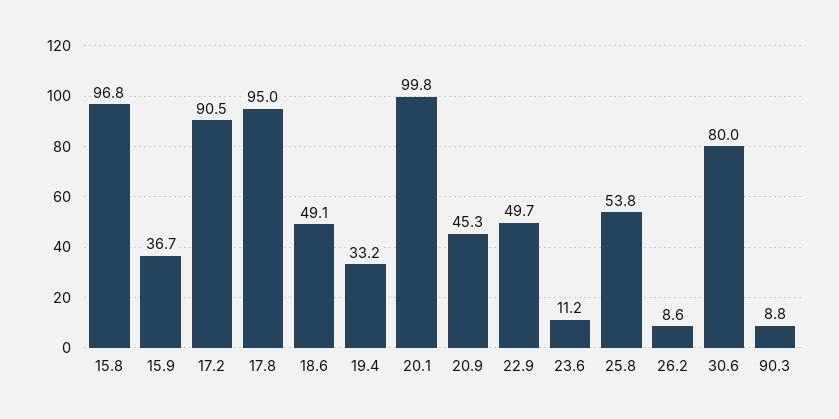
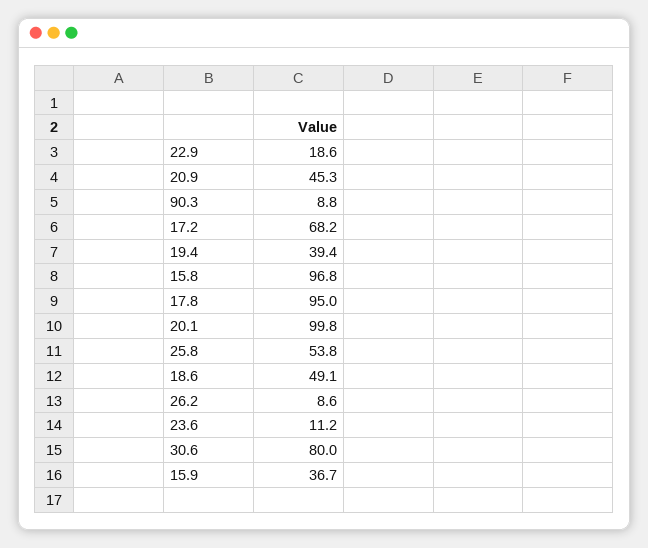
17.2: 90.5 -> 68.2
19.4: 33.2 -> 39.4
22.9: 49.7 -> 18.6

